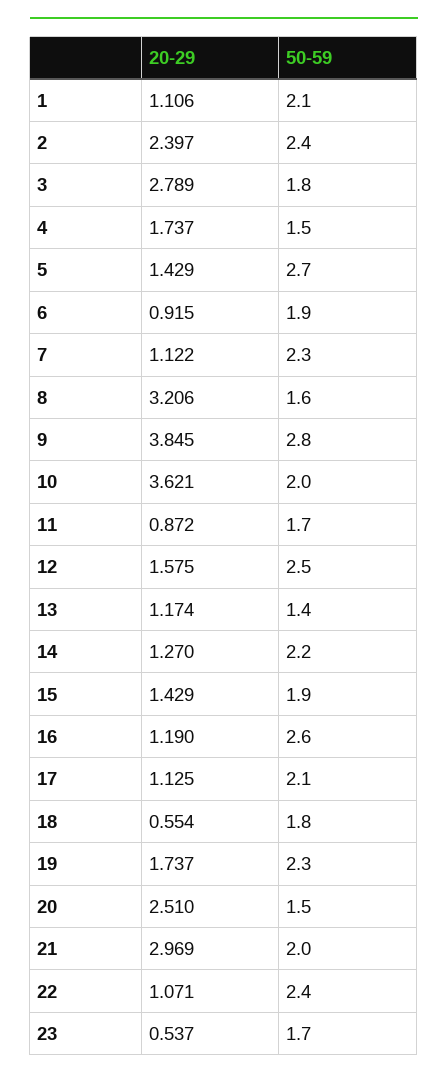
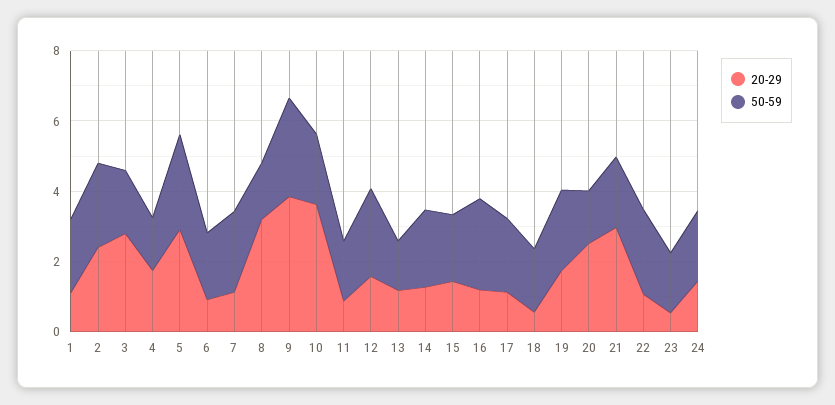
20-29, 5: 1.429 -> 3
20-29, 24: none -> 1.5
50-59, 24: none -> 2

